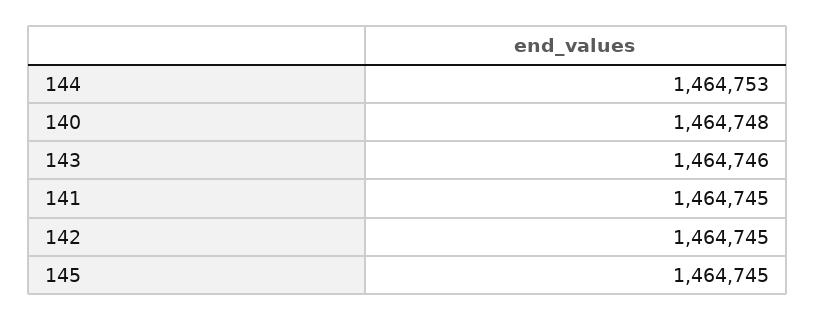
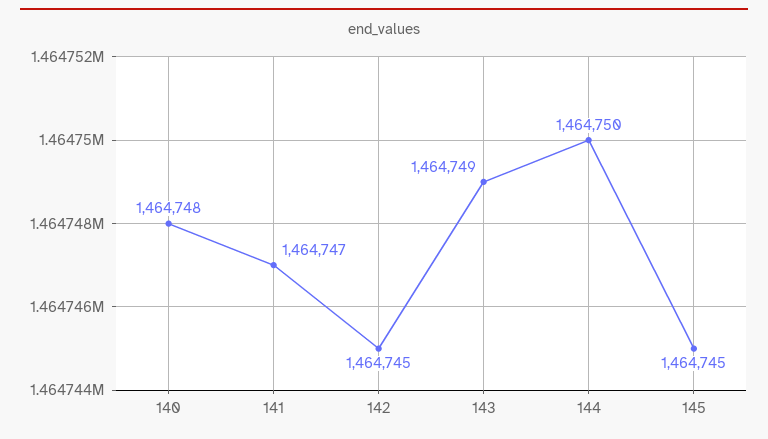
144: 1464753 -> 1464750
143: 1464746 -> 1464749
141: 1464745 -> 1464747

